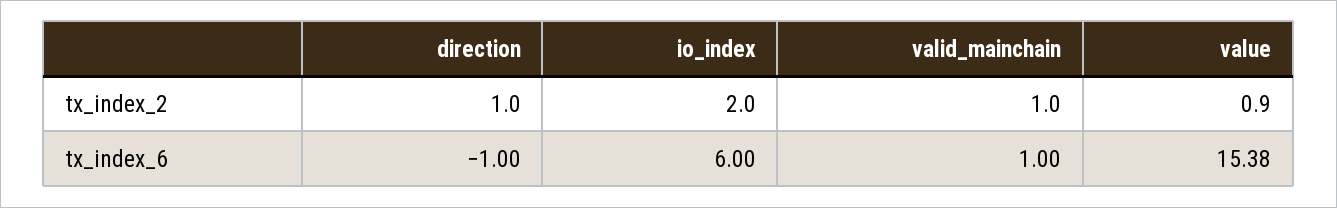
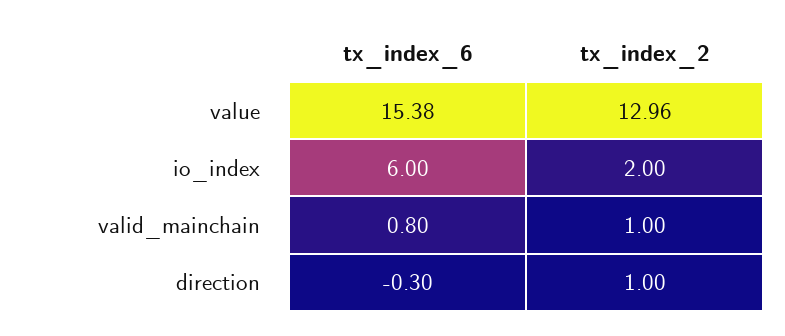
value, tx_index_2: 0.9 -> 12.96
direction, tx_index_6: -1 -> -0.3
valid_mainchain, tx_index_6: 1 -> 0.8

